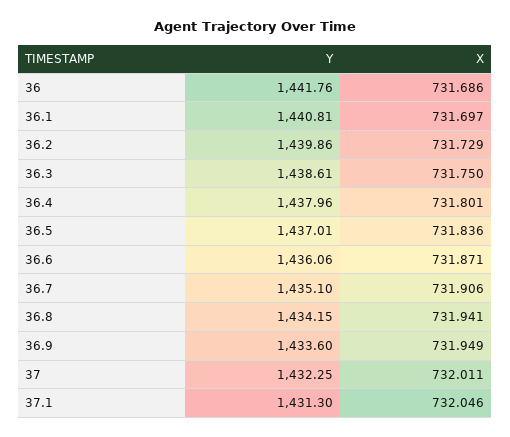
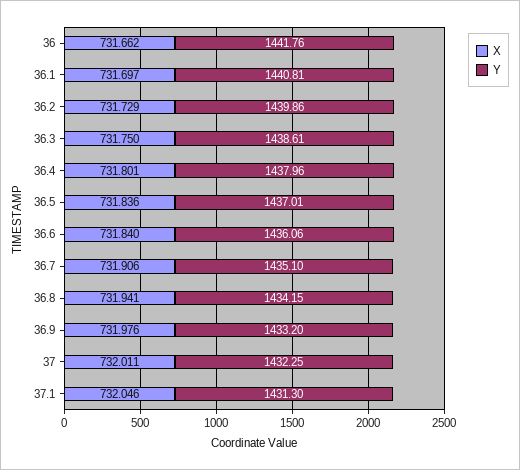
X, 36: 731.686 -> 731.662
X, 36.6: 731.871 -> 731.84
Y, 36.9: 1433.6 -> 1433.2
X, 36.9: 731.949 -> 731.976

